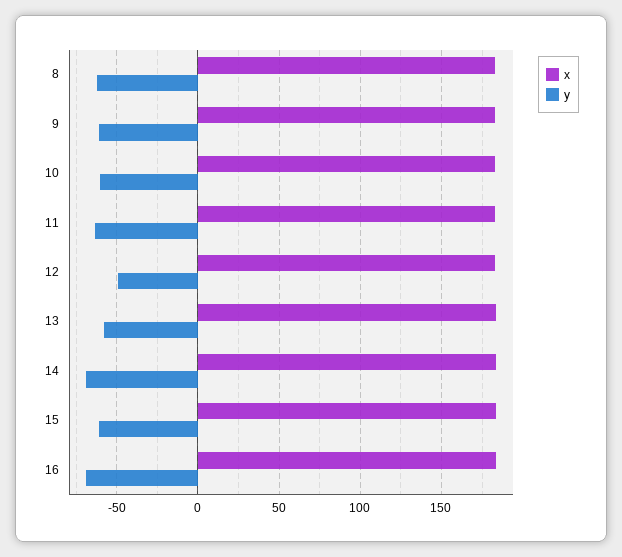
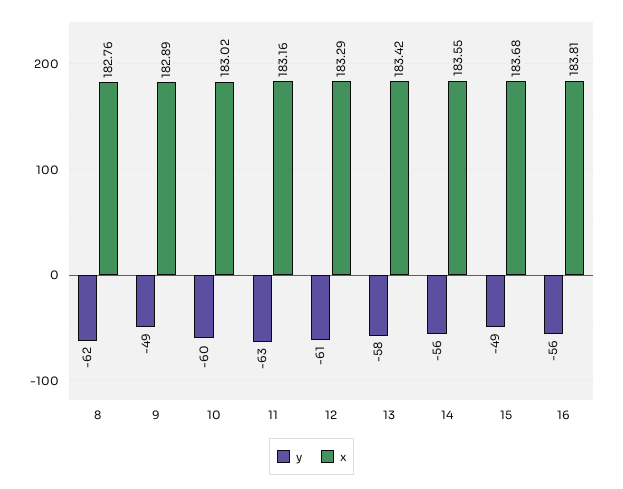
y, 9: -60 -> -49
y, 12: -50 -> -61
y, 14: -70 -> -56
y, 15: -60 -> -49
y, 16: -70 -> -56

